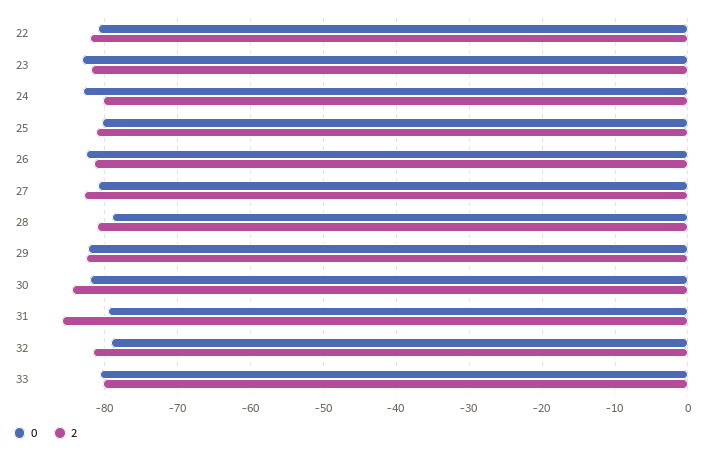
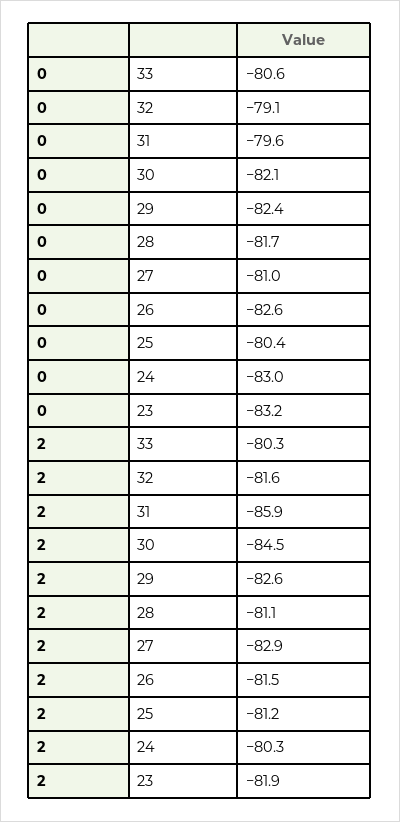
0, 22: -81 -> none
2, 22: -82 -> none
0, 28: -79 -> -81.7

